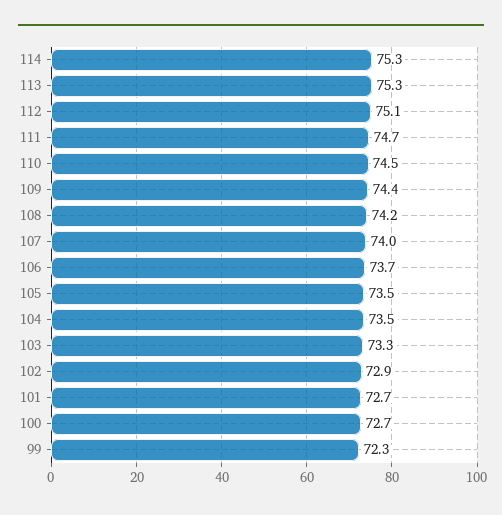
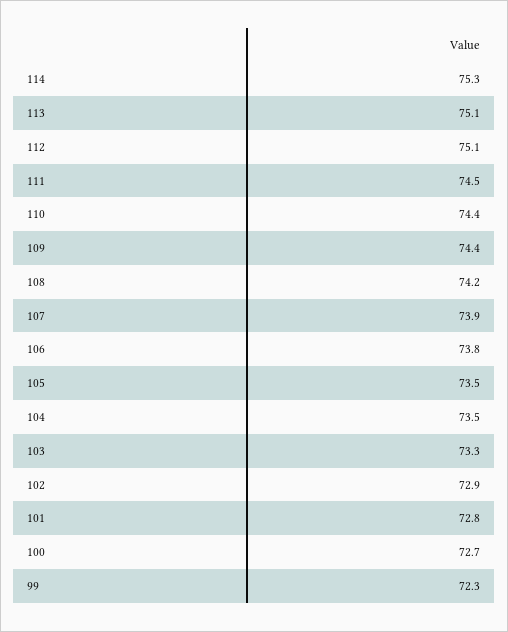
113: 75.3 -> 75.1
111: 74.7 -> 74.5
110: 74.5 -> 74.4
107: 74 -> 73.9
106: 73.7 -> 73.8
101: 72.7 -> 72.8

